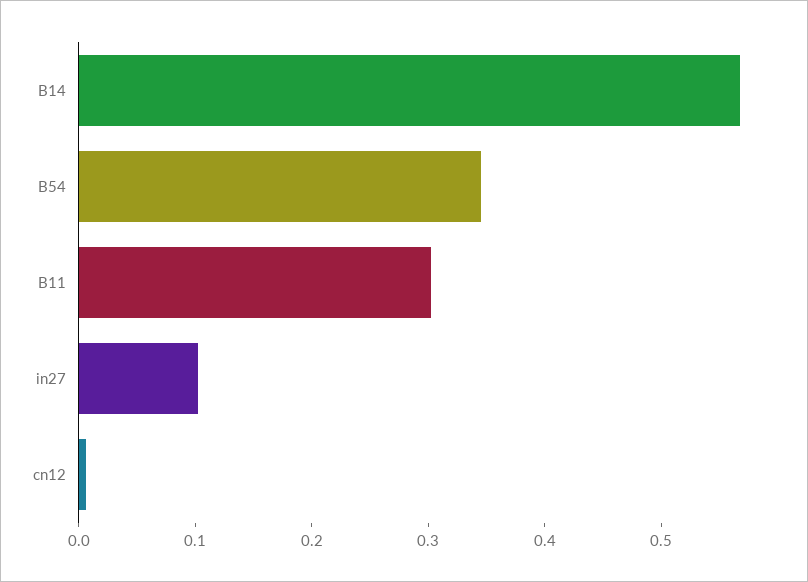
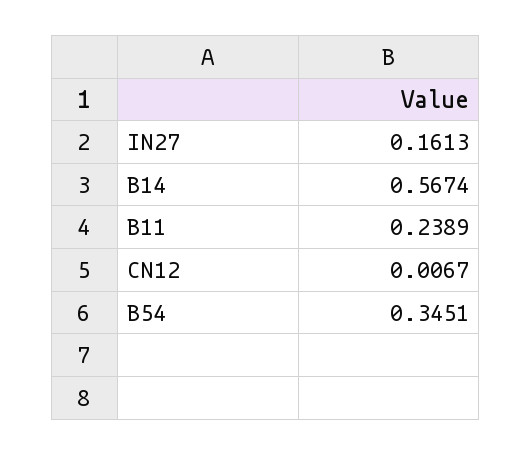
B11: 0.3 -> 0.2389
in27: 0.1 -> 0.1613

